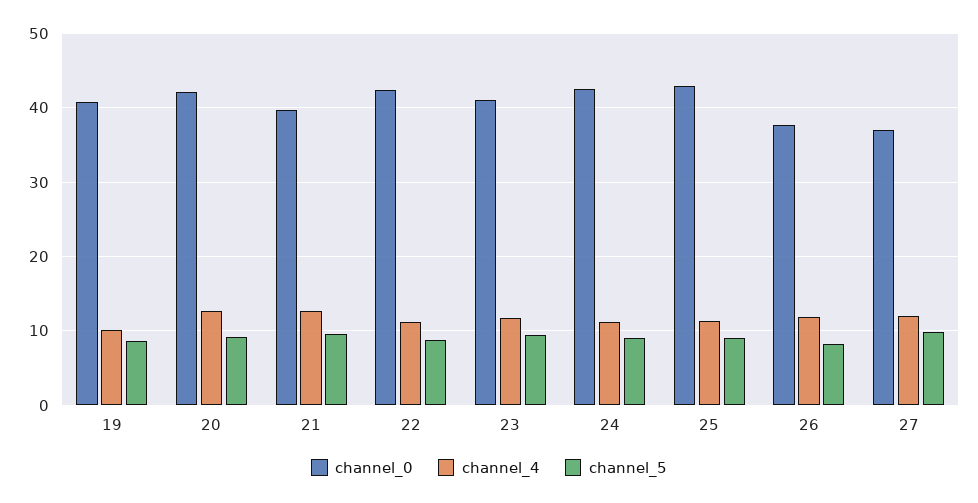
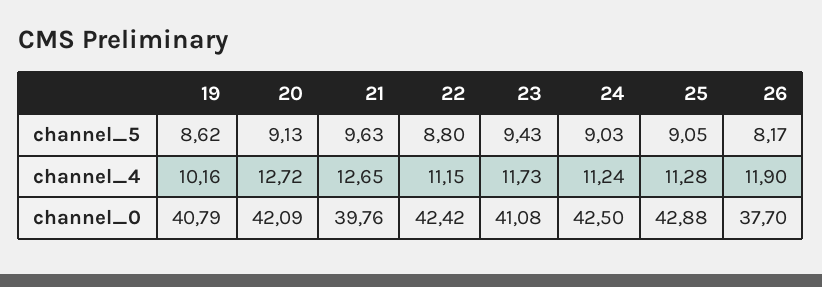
channel_0, 27: 37 -> none
channel_4, 27: 12 -> none
channel_5, 27: 10 -> none

